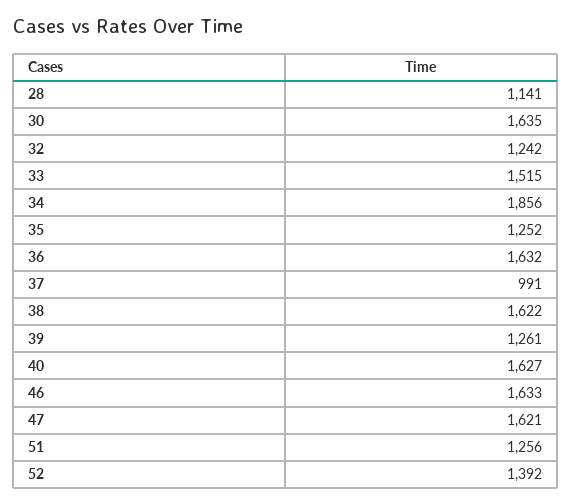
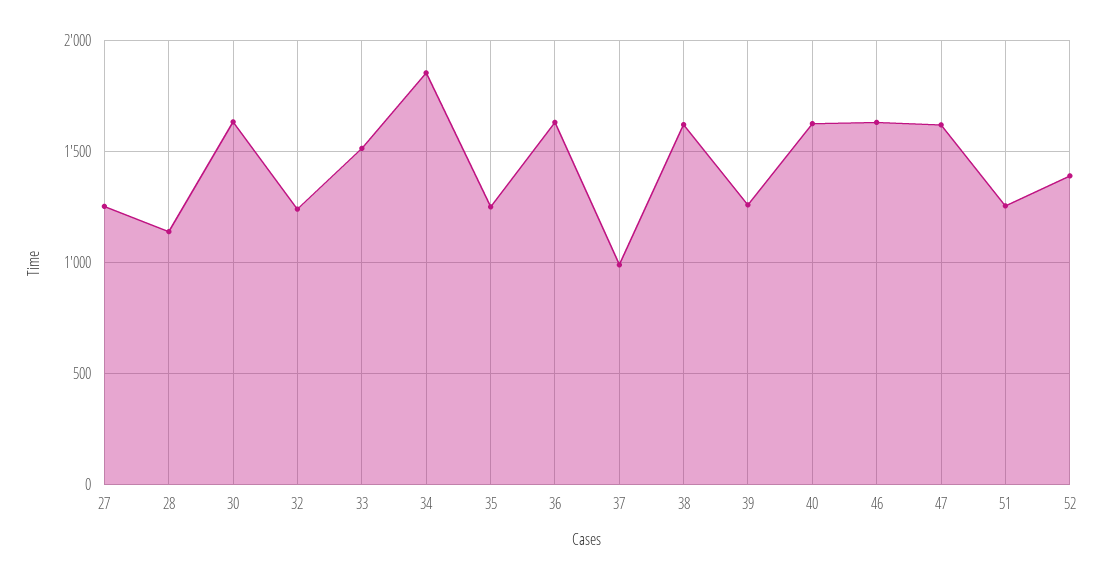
27: none -> 1250

